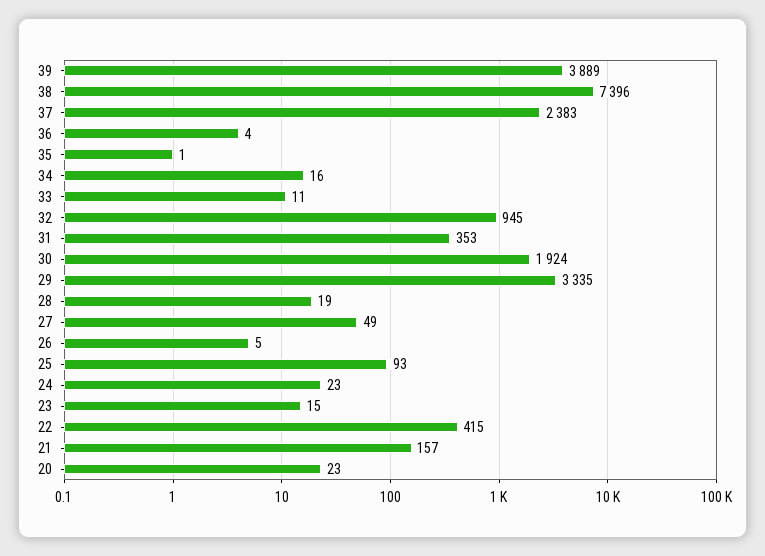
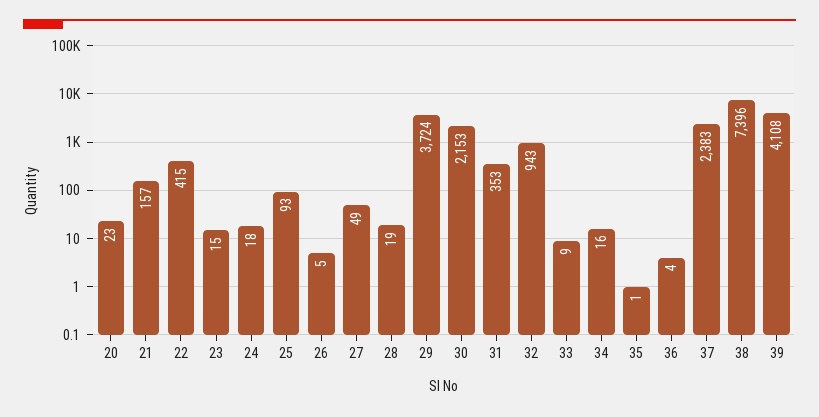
39: 3889 -> 4108
33: 11 -> 9
32: 945 -> 943
30: 1924 -> 2153
29: 3335 -> 3724
24: 23 -> 18

